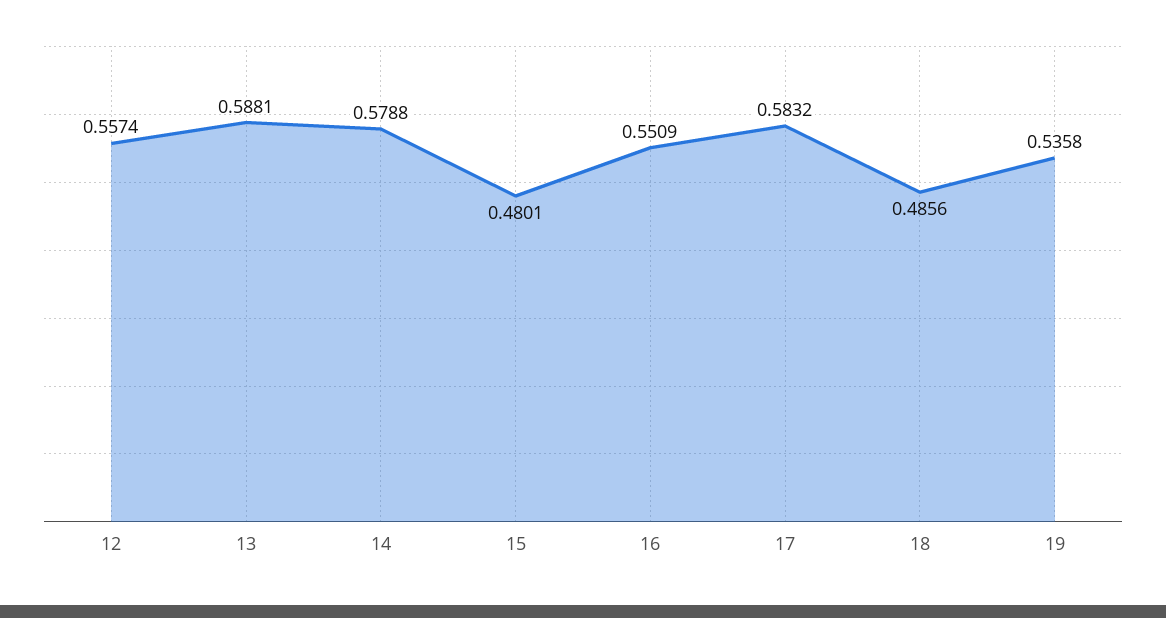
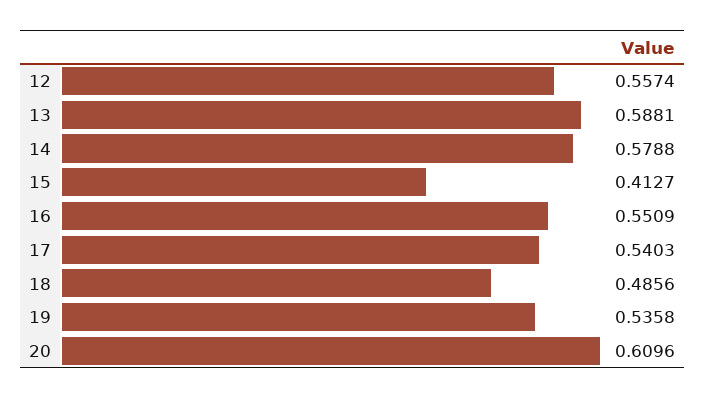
15: 0.4801 -> 0.4127
17: 0.5832 -> 0.5403
20: none -> 0.6096

